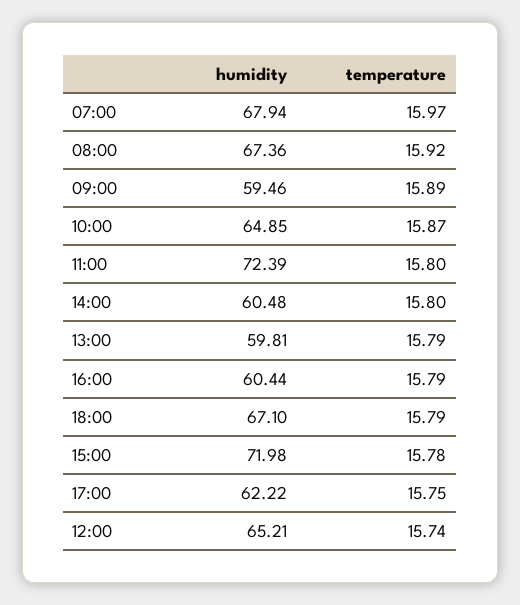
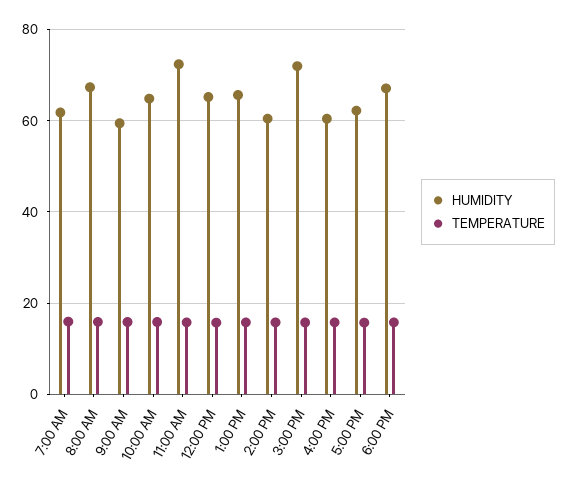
humidity, 07:00: 67.94 -> 62
humidity, 13:00: 59.81 -> 66

